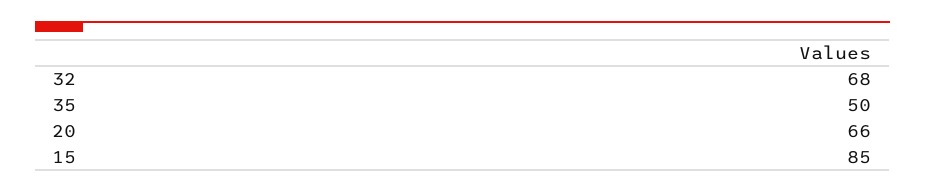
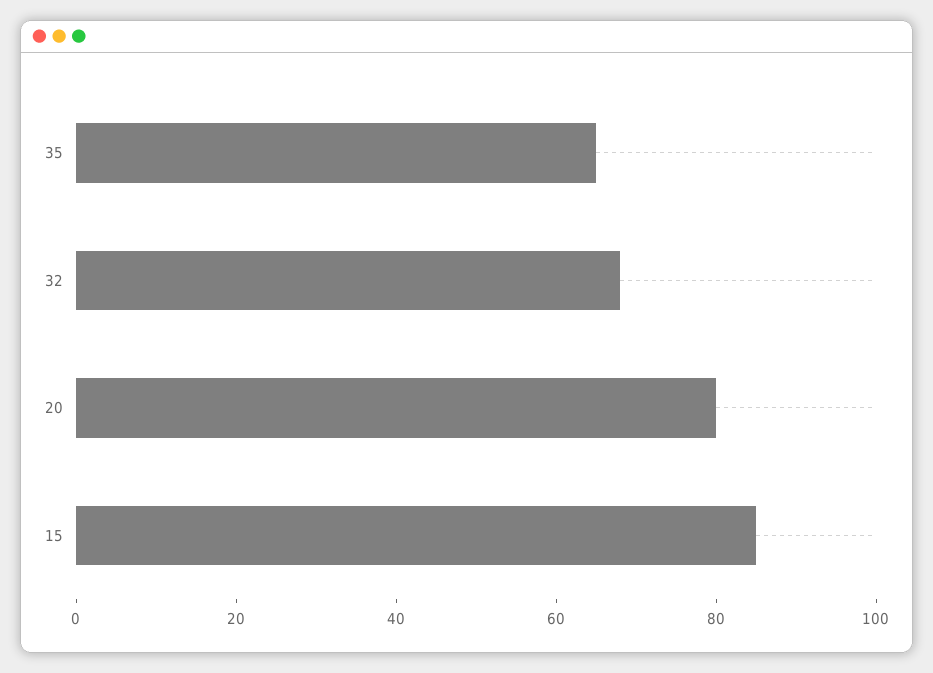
35: 50 -> 65
20: 66 -> 80

